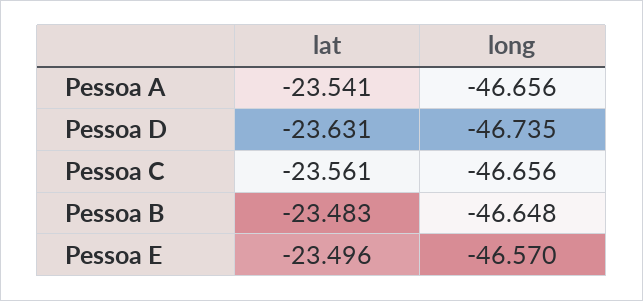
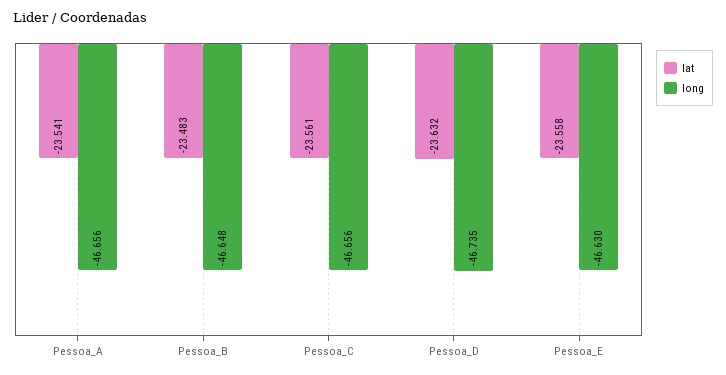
lat, Pessoa D: -23.631 -> -23.632
lat, Pessoa E: -23.496 -> -23.558
long, Pessoa E: -46.57 -> -46.63

